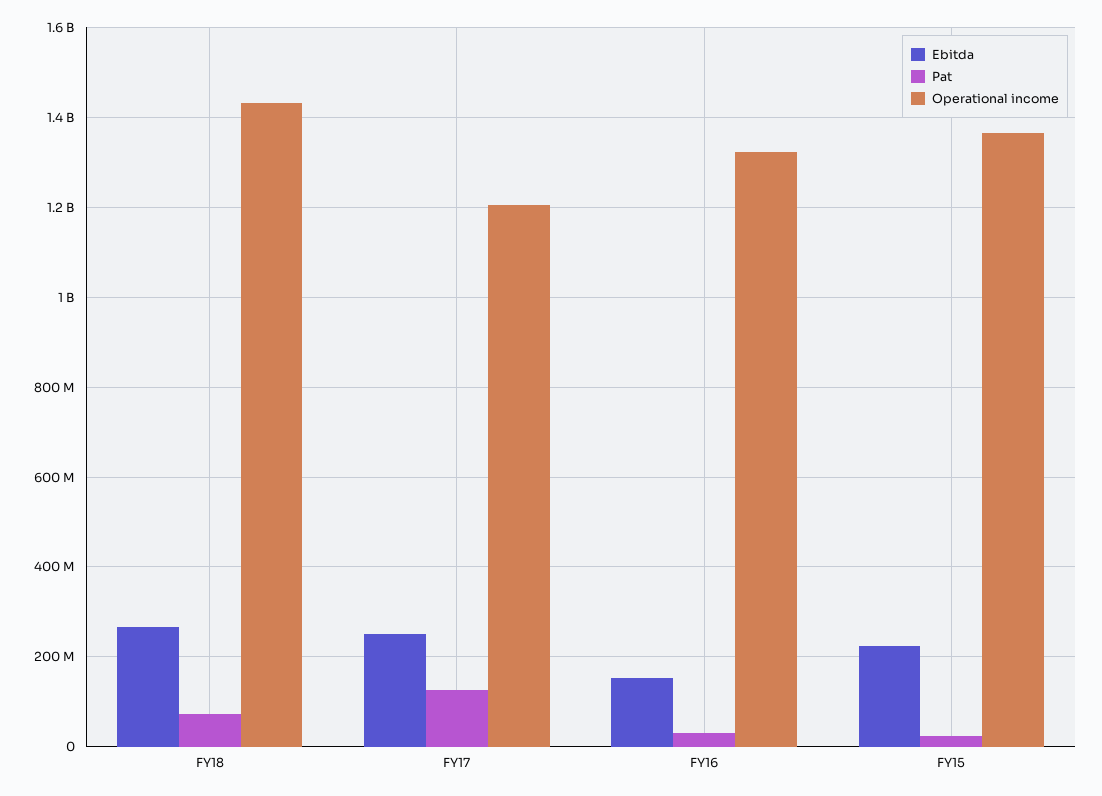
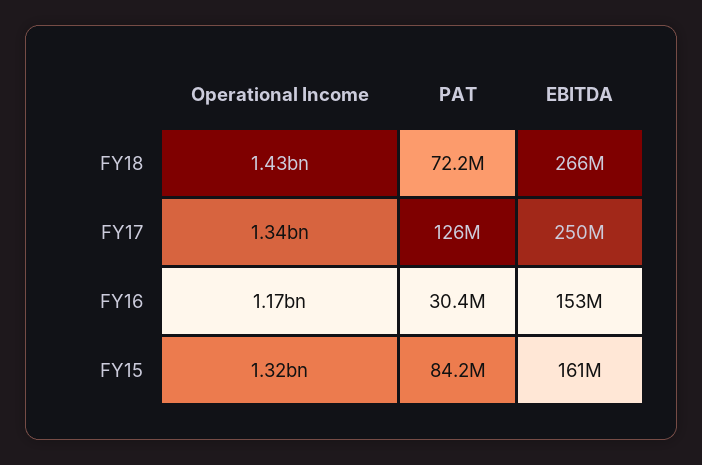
Operational income, FY17: 1200000000 -> 1340000000
Operational income, FY16: 1320000000 -> 1170000000
Ebitda, FY15: 220000000 -> 161000000
Pat, FY15: 20000000 -> 84200000
Operational income, FY15: 1360000000 -> 1320000000

